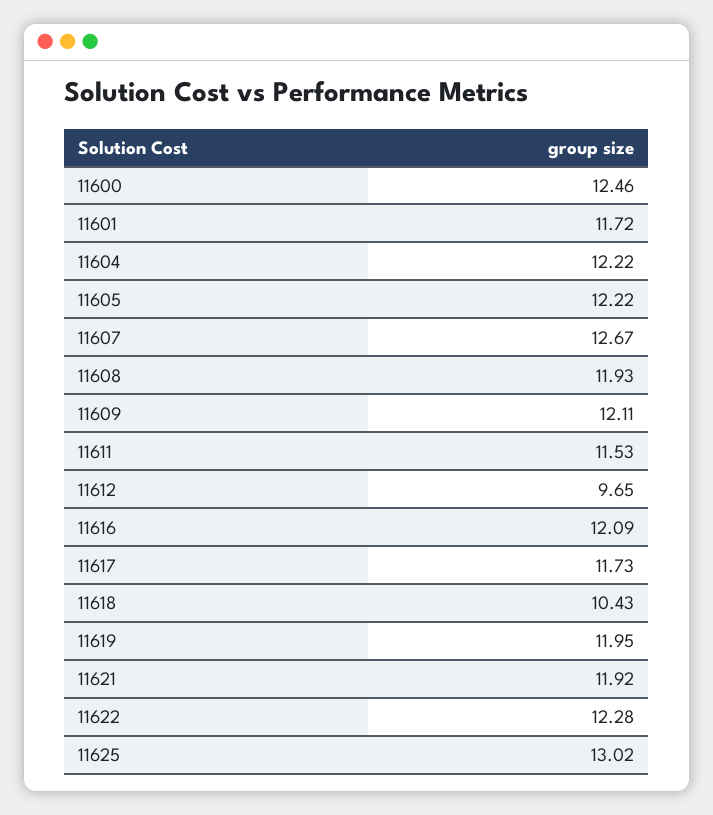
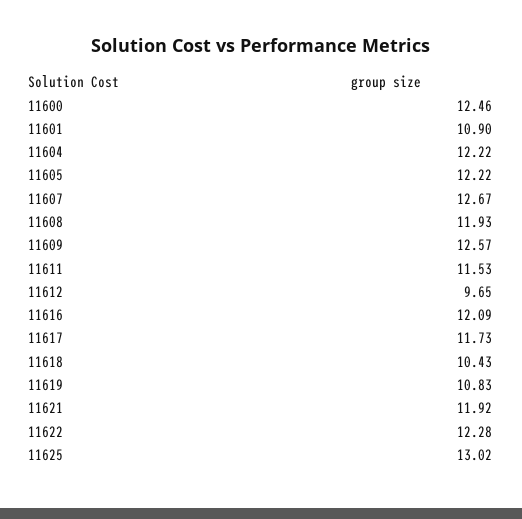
11601: 11.72 -> 10.9
11609: 12.11 -> 12.57
11619: 11.95 -> 10.83

